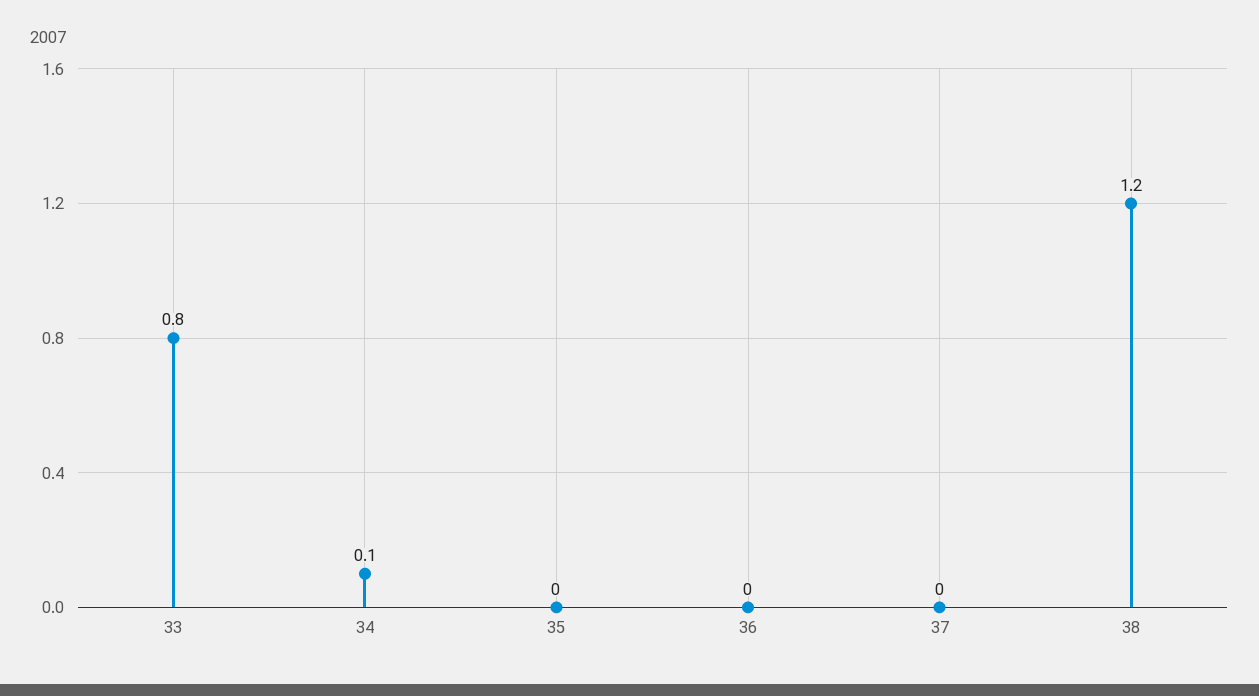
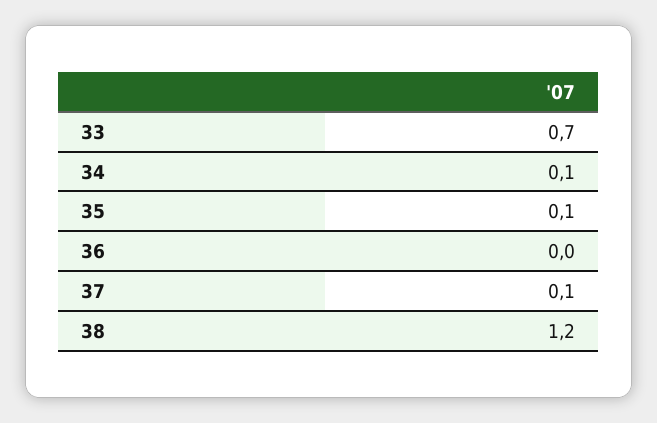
33: 0.8 -> 0.7
35: 0 -> 0.1
37: 0 -> 0.1

